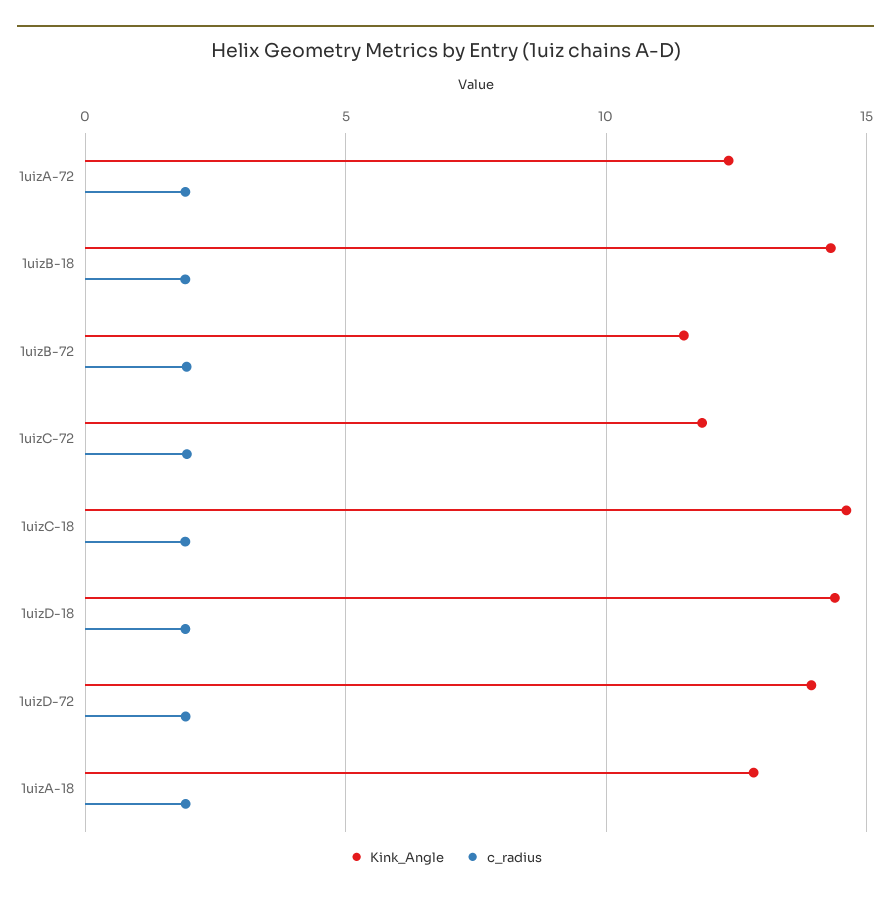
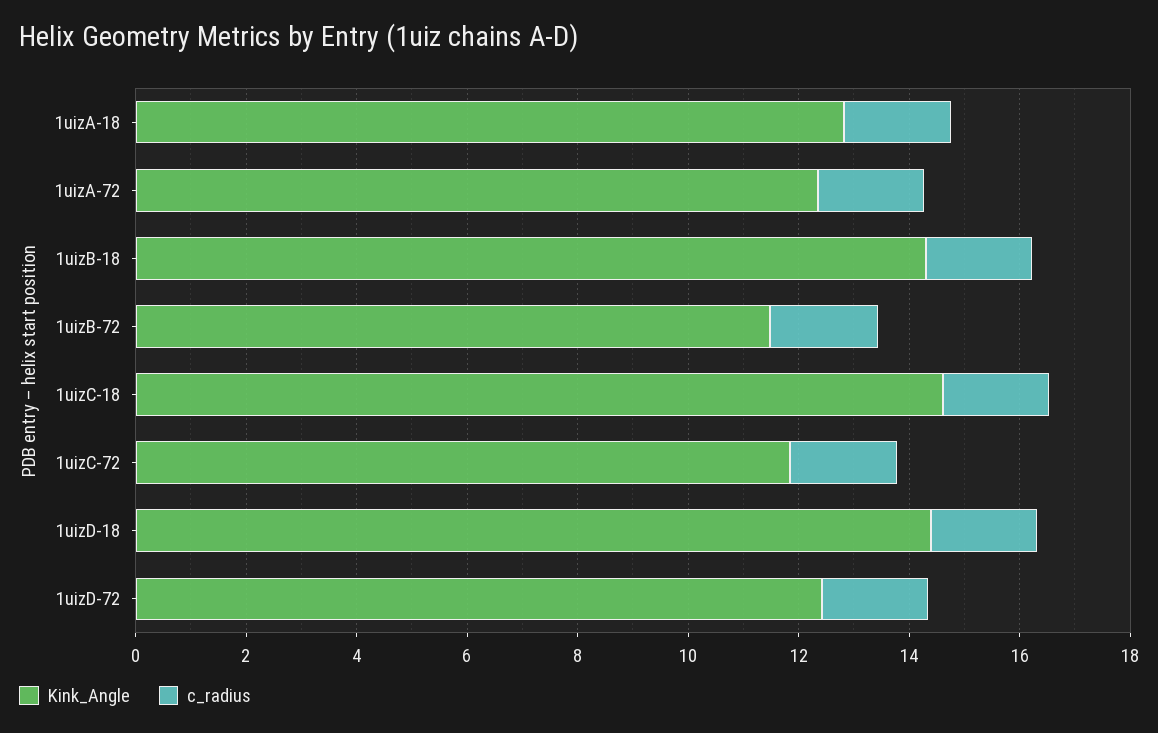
Kink_Angle, 1uizD-72: 14 -> 12.5

